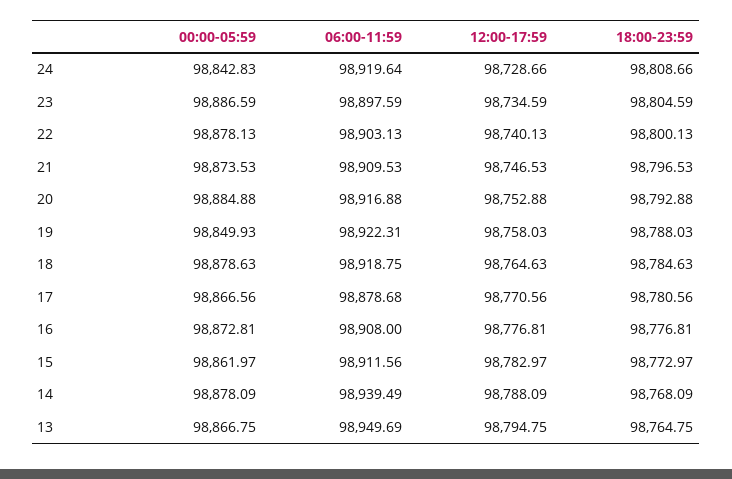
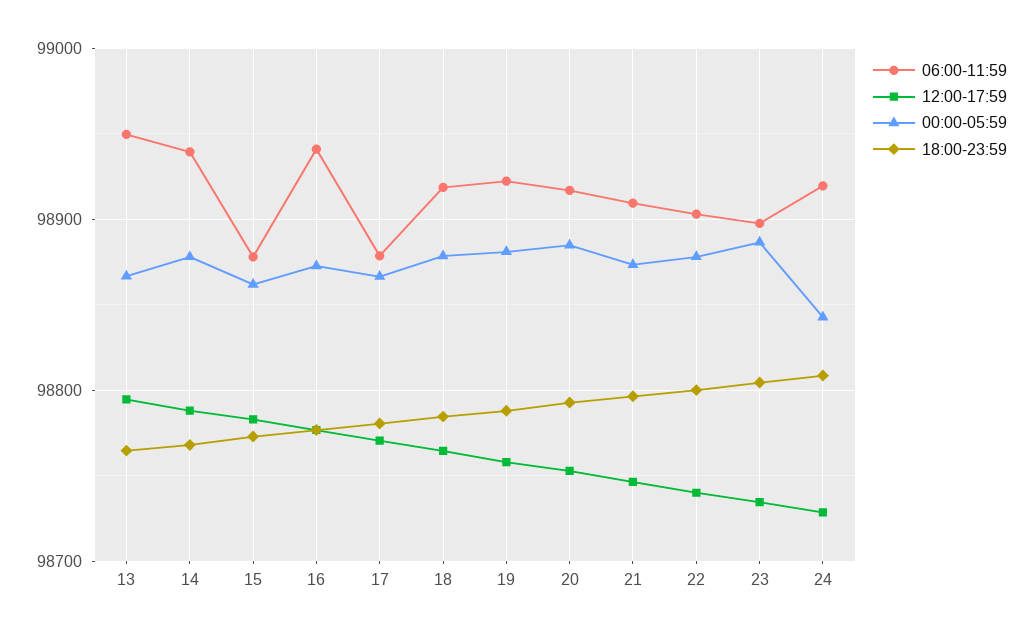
00:00-05:59, 19: 98849.93 -> 98880
06:00-11:59, 16: 98908 -> 98940
06:00-11:59, 15: 98911.56 -> 98880

